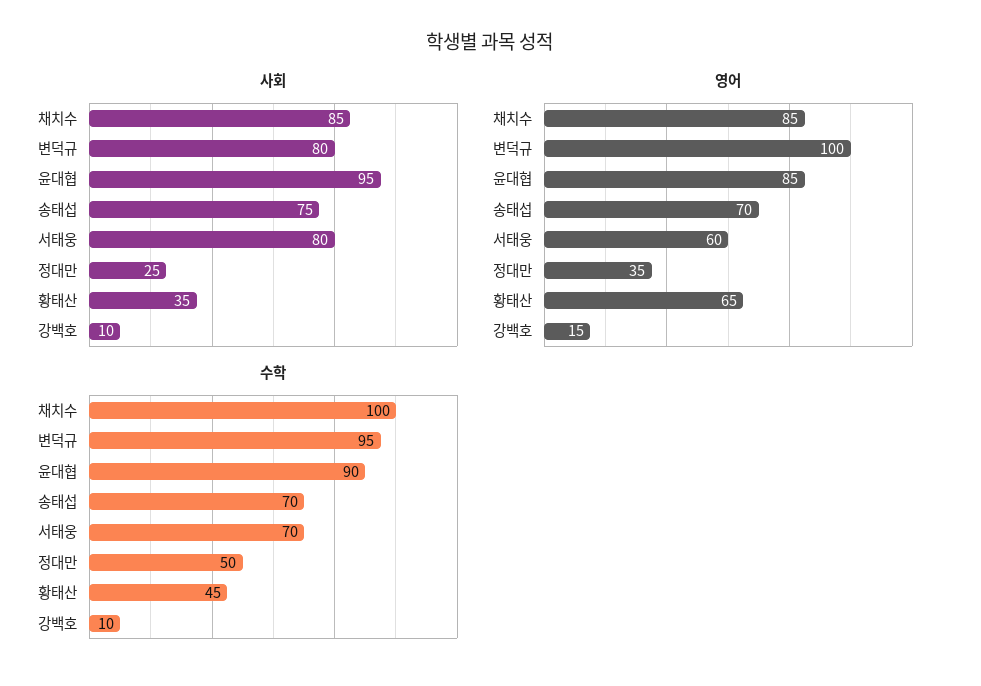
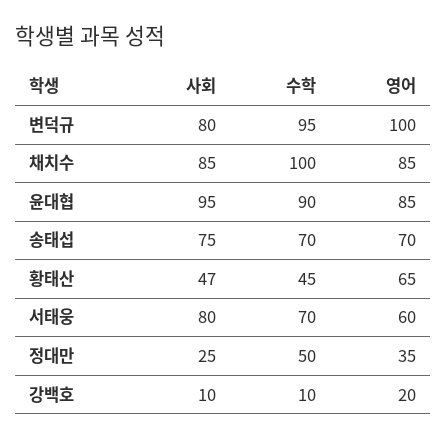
사회, 황태산: 35 -> 47
영어, 강백호: 15 -> 20

